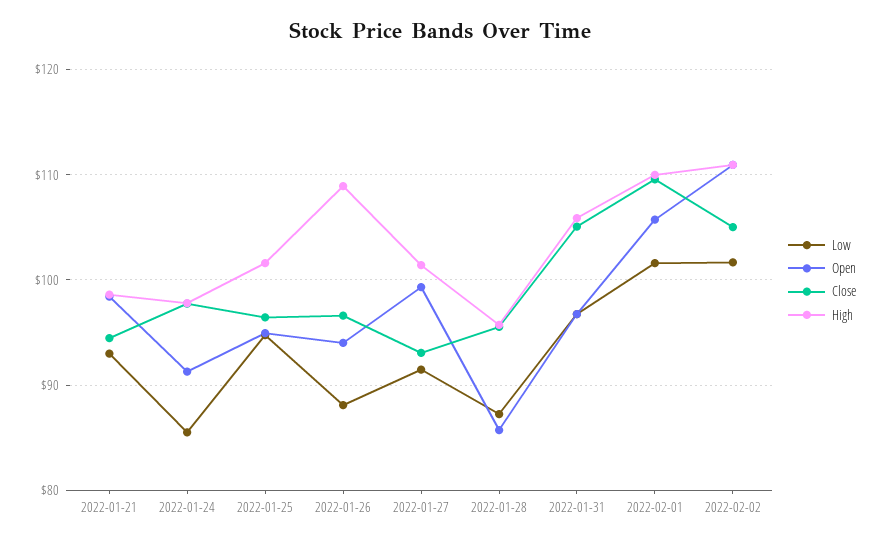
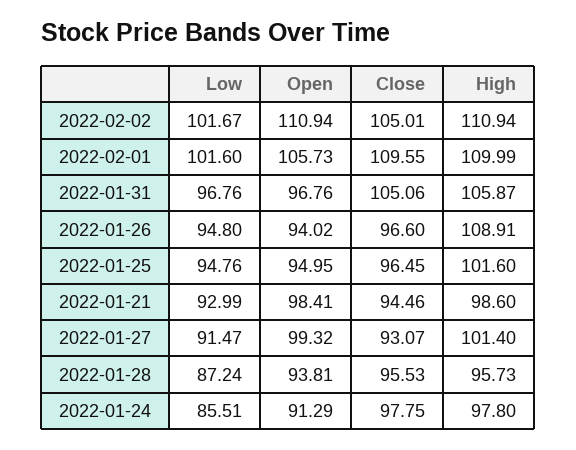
Low, 2022-01-26: 88 -> 94.8
Open, 2022-01-28: 86 -> 93.81

